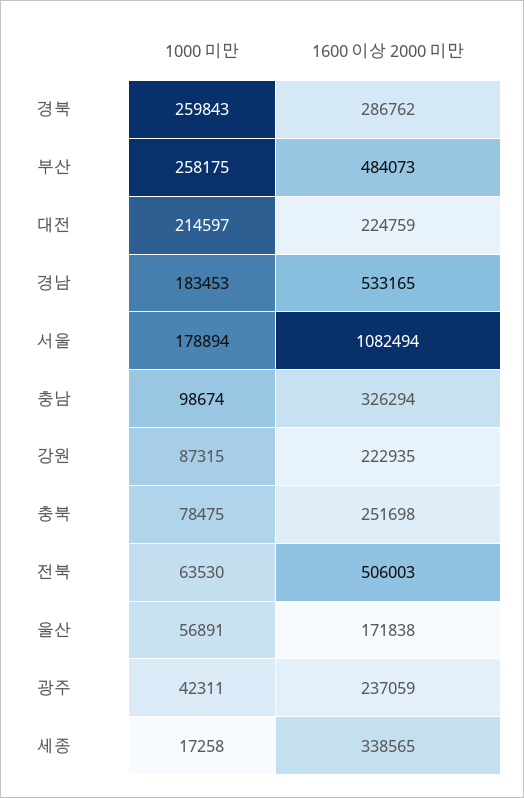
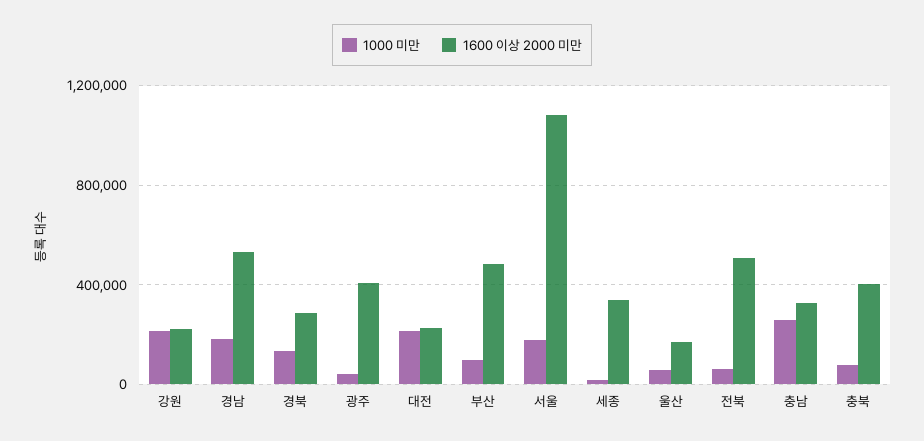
1000 미만, 경북: 259843 -> 150000
1000 미만, 부산: 258175 -> 100000
1000 미만, 충남: 98674 -> 250000
1000 미만, 강원: 87315 -> 200000
1600 이상 2000 미만, 충북: 251698 -> 400000
1600 이상 2000 미만, 광주: 237059 -> 400000

